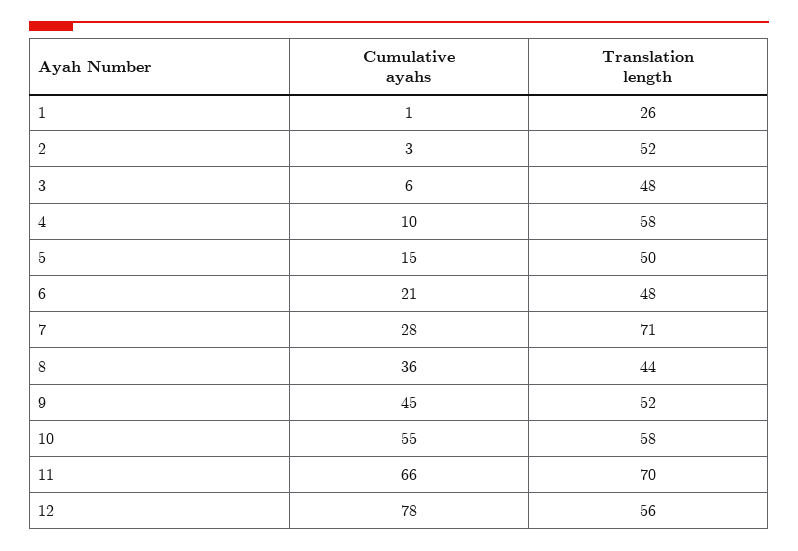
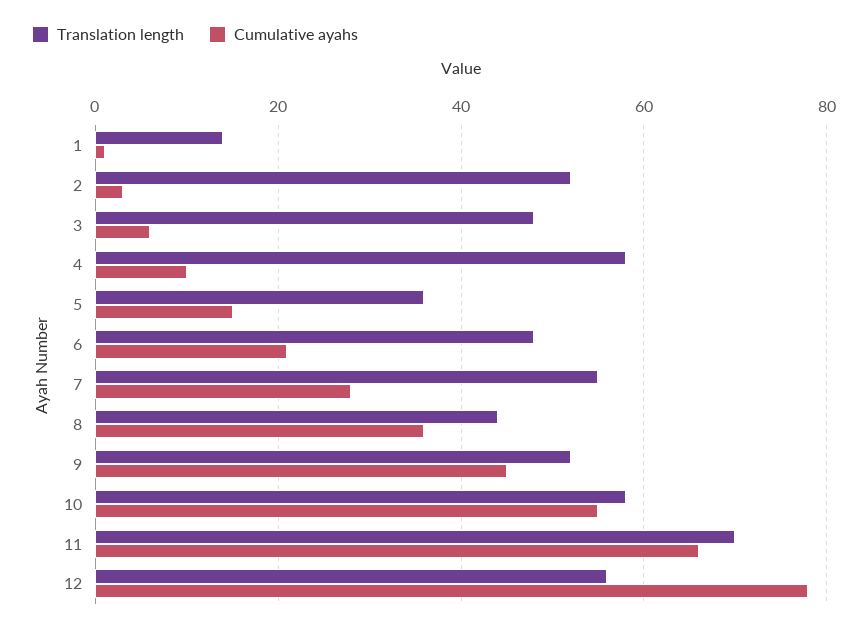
Translation length, 1: 26 -> 15
Translation length, 5: 50 -> 35
Translation length, 7: 71 -> 55

